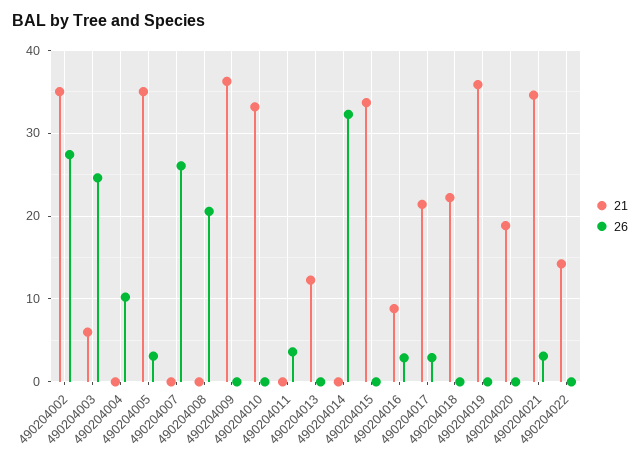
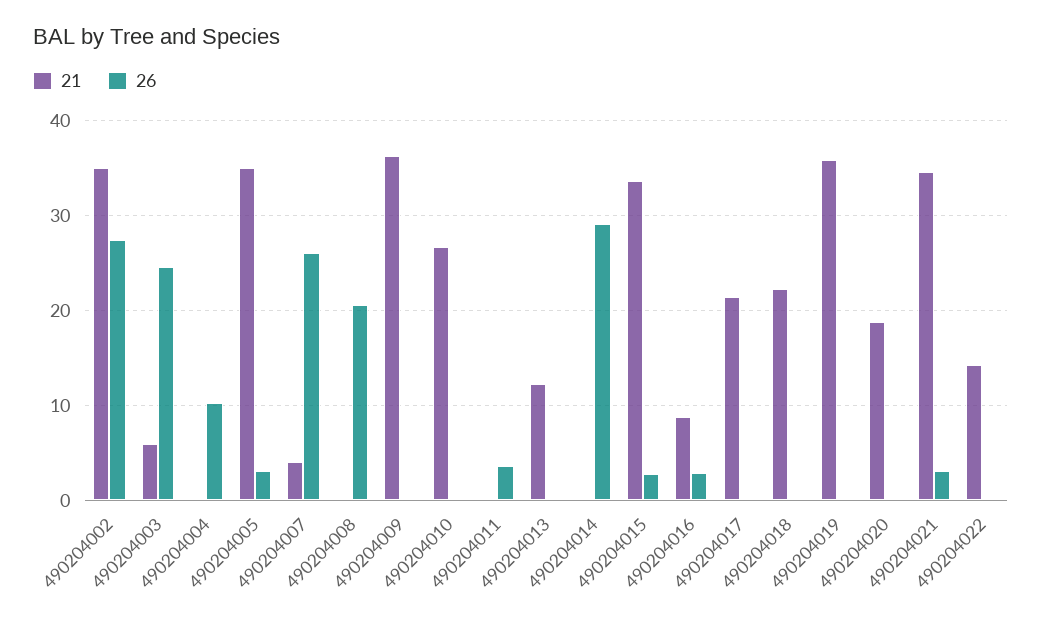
21, 490204007: 0 -> 4
21, 490204010: 33 -> 27
26, 490204014: 32 -> 29
26, 490204015: 0 -> 3
26, 490204017: 3 -> 0

